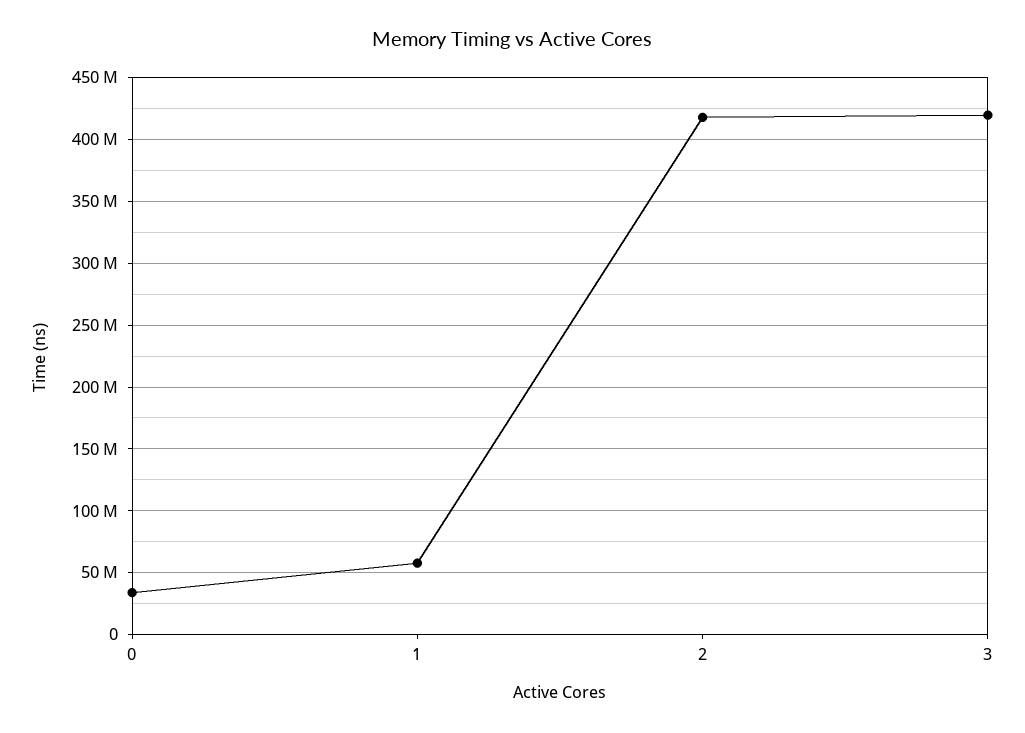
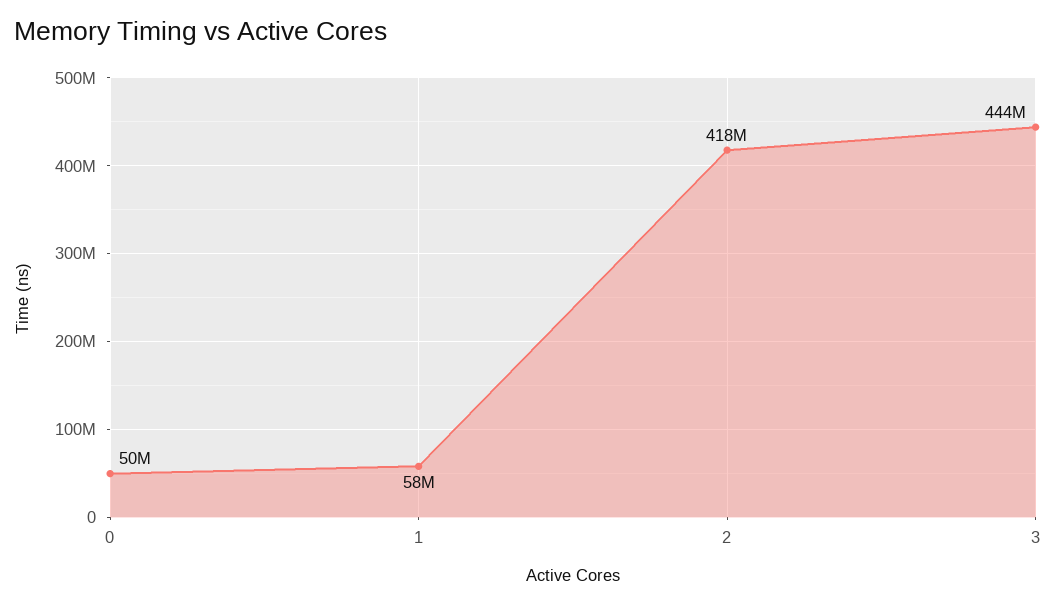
0: 35000000 -> 50000000
3: 420000000 -> 444000000

